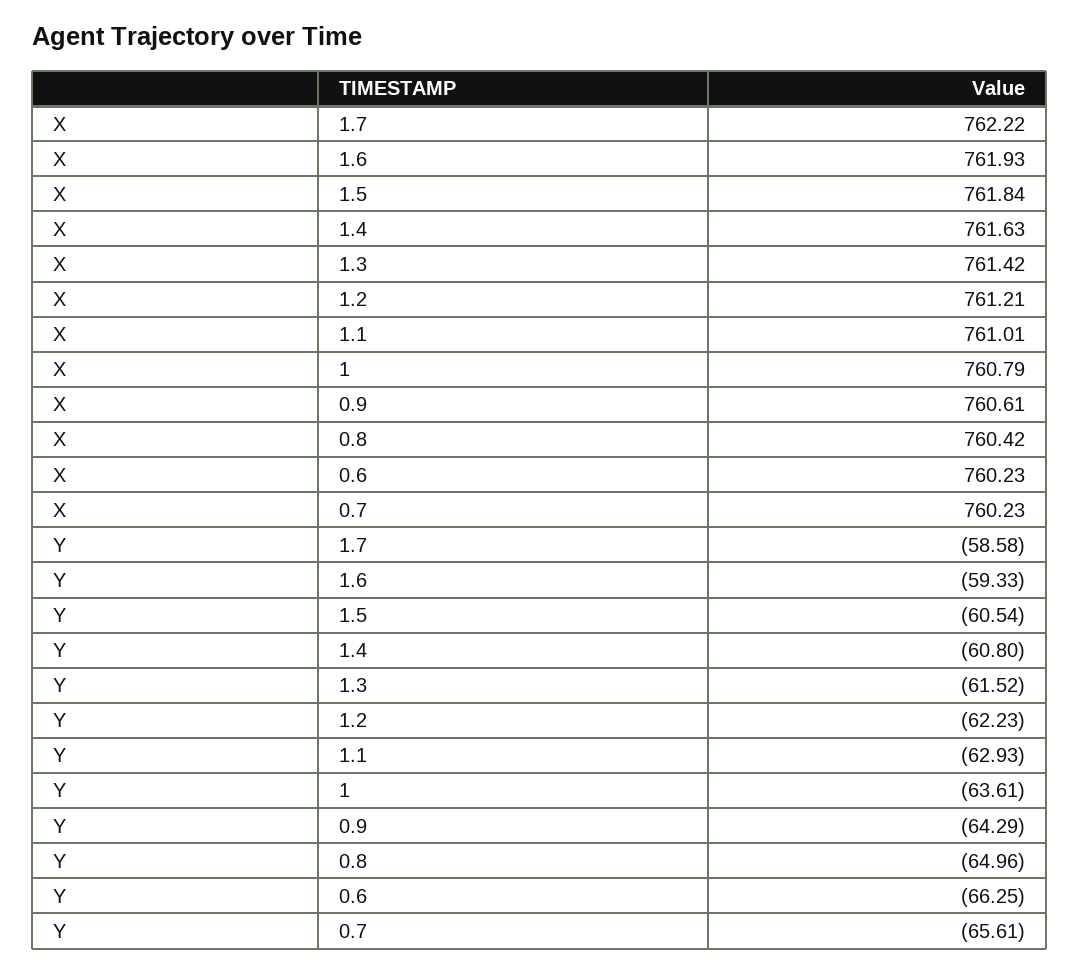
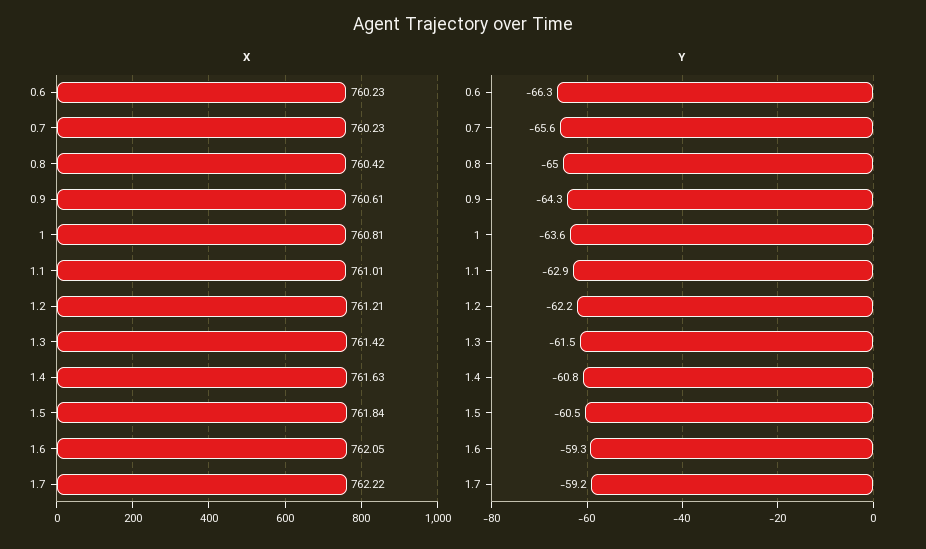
X, 1.6: 761.93 -> 762.05
X, 1: 760.79 -> 760.81
Y, 1.7: -58.58 -> -59.2

